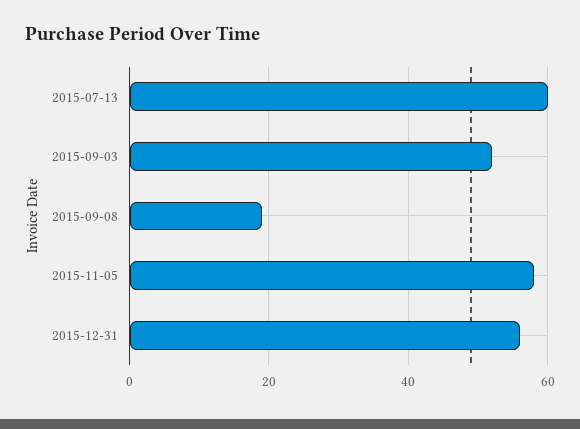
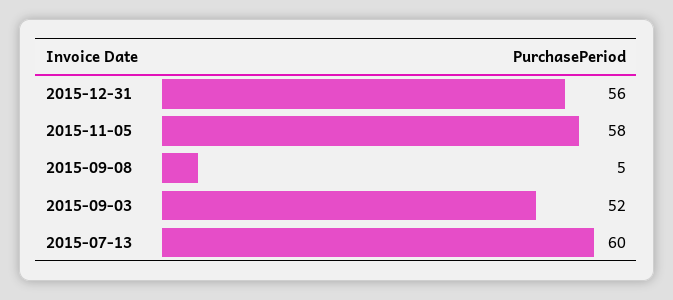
2015-09-08: 20 -> 5

